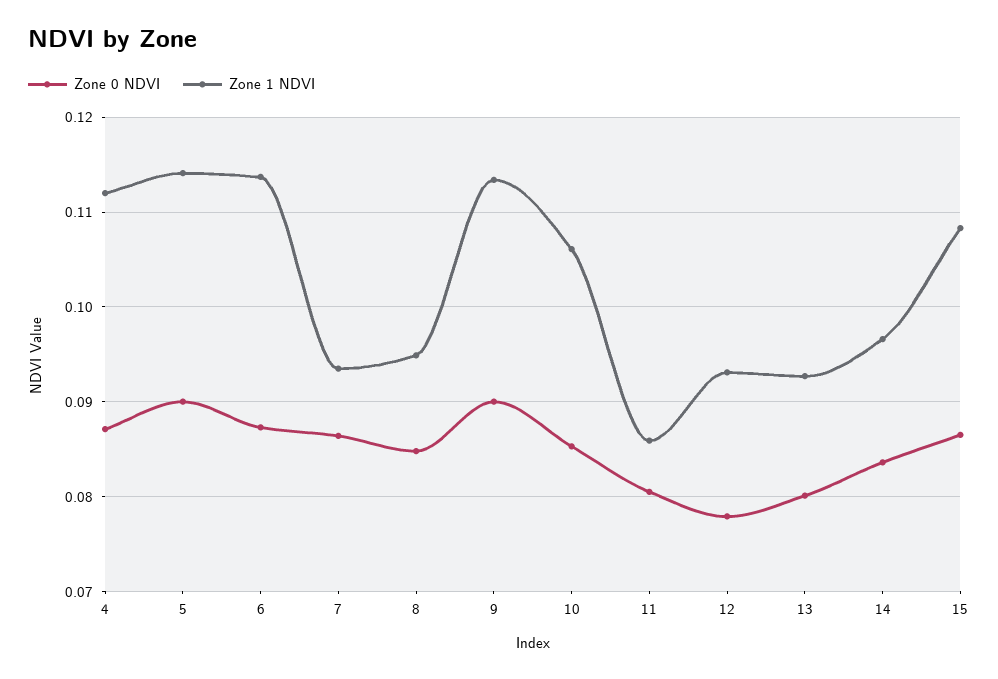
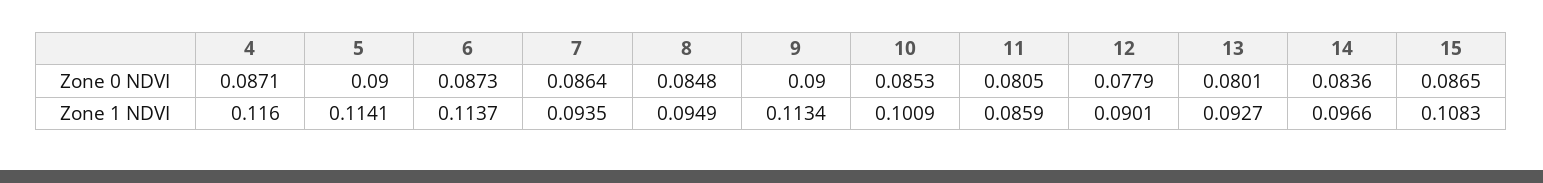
Zone 1 NDVI, 4: 0.112 -> 0.116
Zone 1 NDVI, 10: 0.106 -> 0.1009
Zone 1 NDVI, 12: 0.093 -> 0.0901

